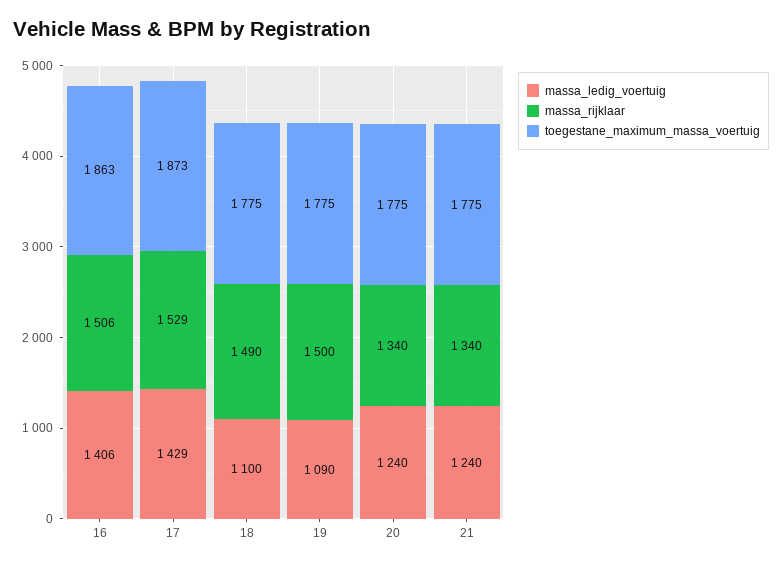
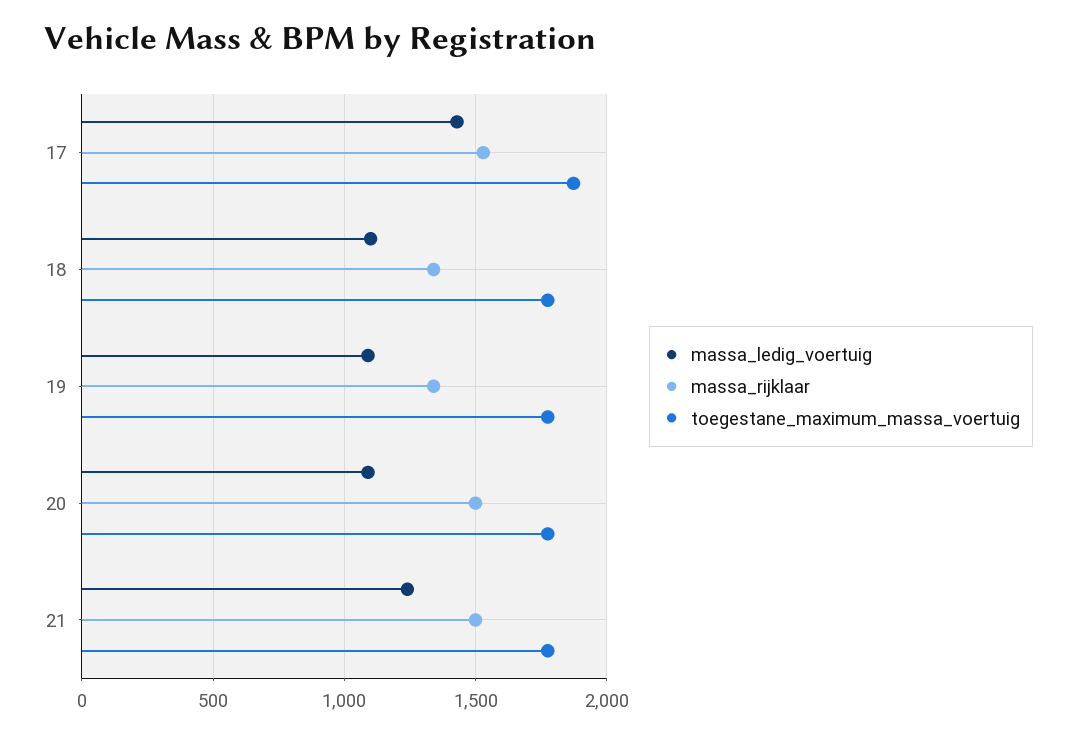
massa_ledig_voertuig, 16: 1406 -> none
massa_rijklaar, 16: 1506 -> none
toegestane_maximum_massa_voertuig, 16: 1863 -> none
massa_rijklaar, 18: 1490 -> 1350
massa_rijklaar, 19: 1500 -> 1350
massa_ledig_voertuig, 20: 1240 -> 1100
massa_rijklaar, 20: 1340 -> 1500
massa_rijklaar, 21: 1340 -> 1500

